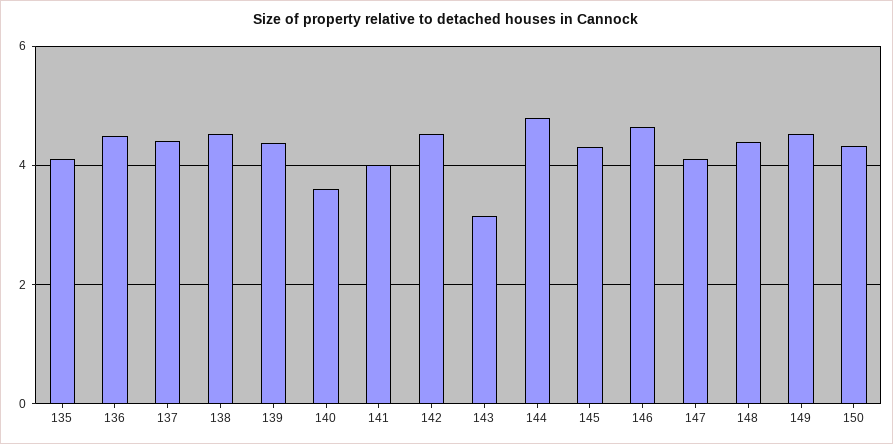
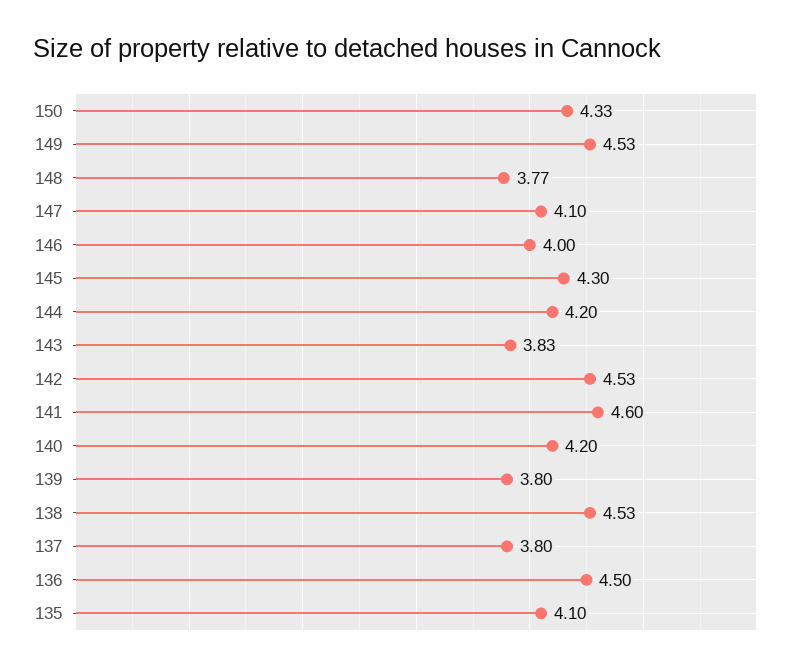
137: 4.4 -> 3.8
139: 4.4 -> 3.8
140: 3.6 -> 4.2
141: 4 -> 4.6
143: 3.2 -> 3.83
144: 4.8 -> 4.2
146: 4.6 -> 4
148: 4.4 -> 3.77

